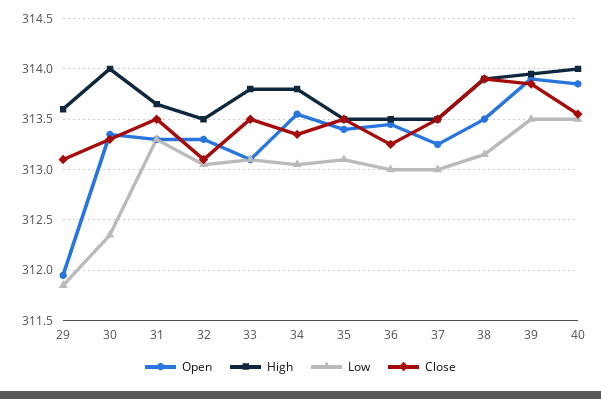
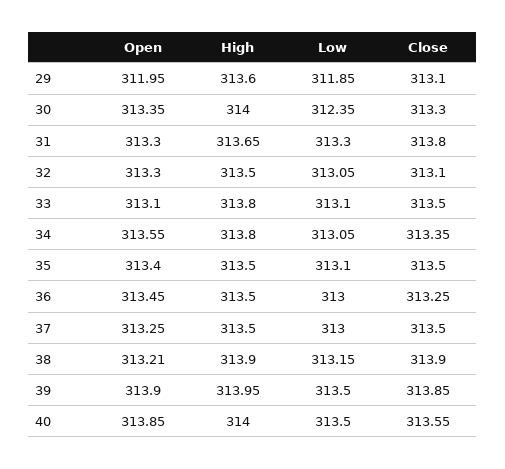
Close, 31: 313.5 -> 313.8
Open, 38: 313.5 -> 313.21

